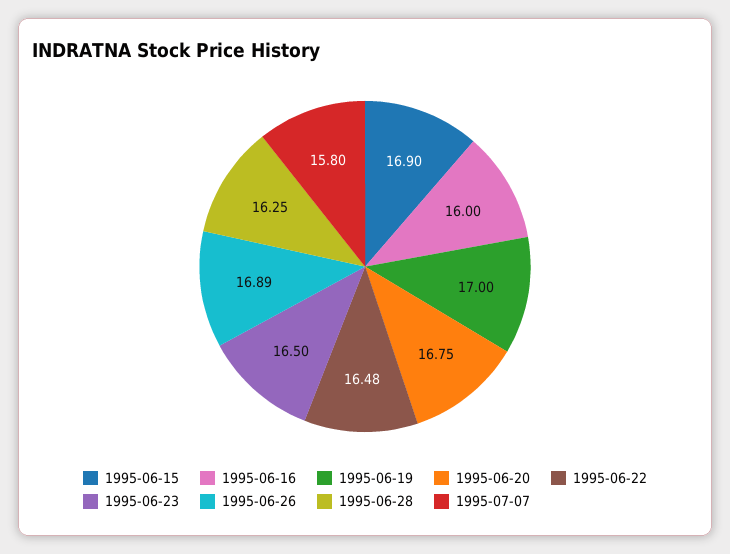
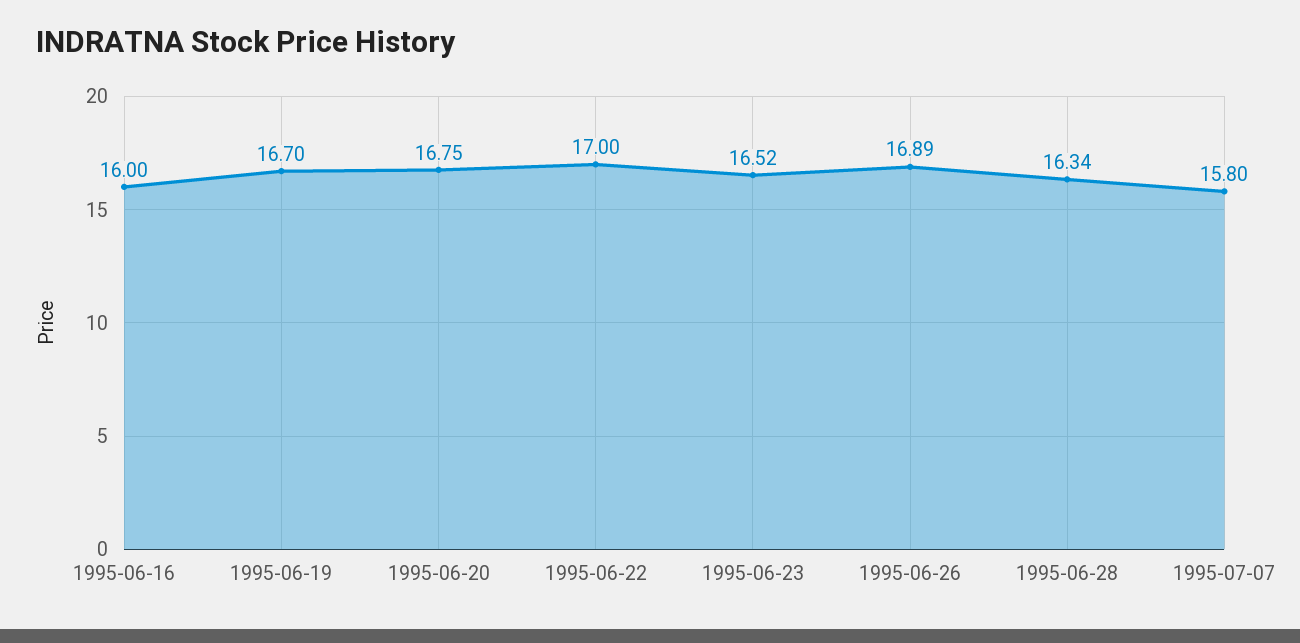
1995-06-15: 16.9 -> none
1995-06-19: 17 -> 16.7
1995-06-22: 16.48 -> 17
1995-06-23: 16.5 -> 16.52
1995-06-28: 16.25 -> 16.34

